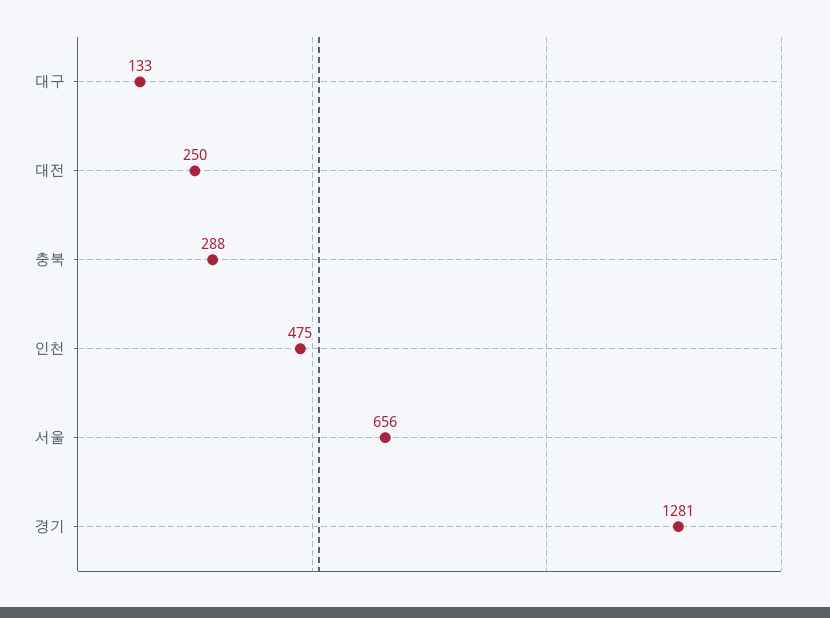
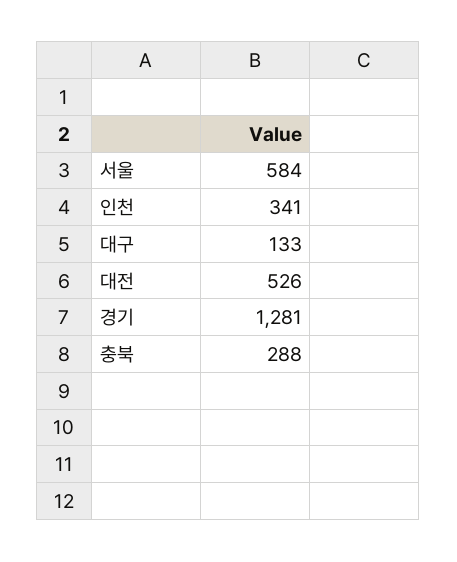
대전: 250 -> 526
인천: 475 -> 341
서울: 656 -> 584

